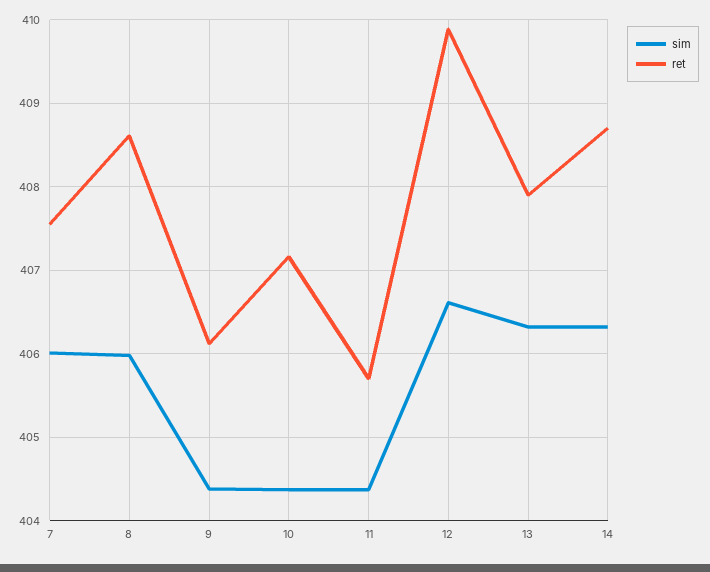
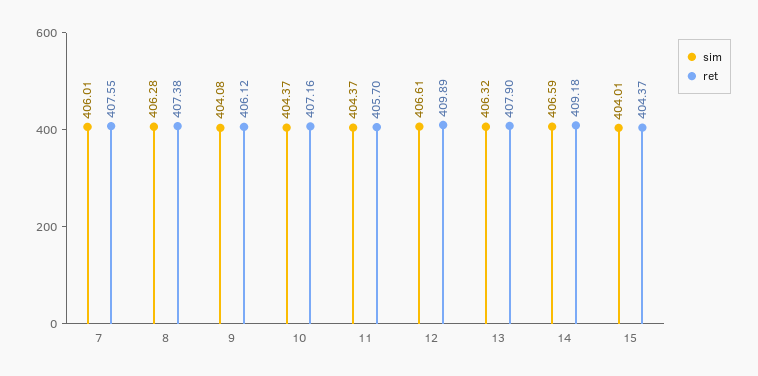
sim, 8: 406 -> 406.28
ret, 8: 408.6 -> 407.38
sim, 9: 404.4 -> 404.08
sim, 14: 406.3 -> 406.59
ret, 14: 408.7 -> 409.18
sim, 15: none -> 404.01
ret, 15: none -> 404.37

